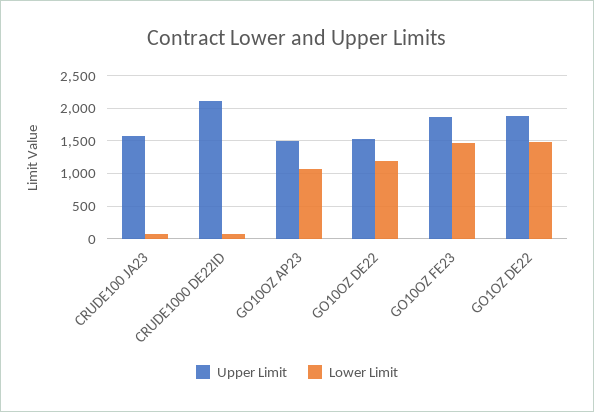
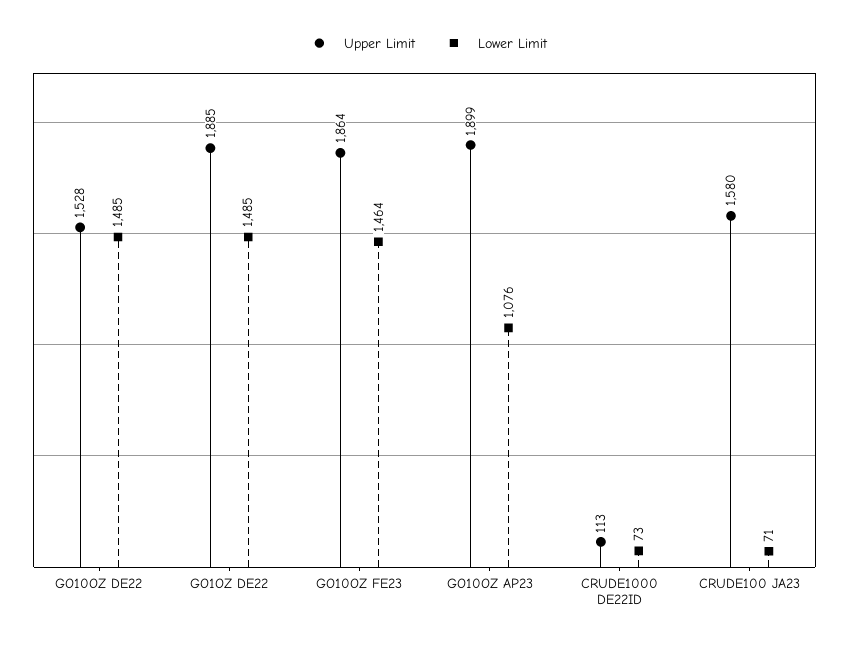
Upper Limit, CRUDE1000 DE22ID: 2100 -> 113
Upper Limit, GO10OZ AP23: 1500 -> 1899
Lower Limit, GO10OZ DE22: 1200 -> 1485

